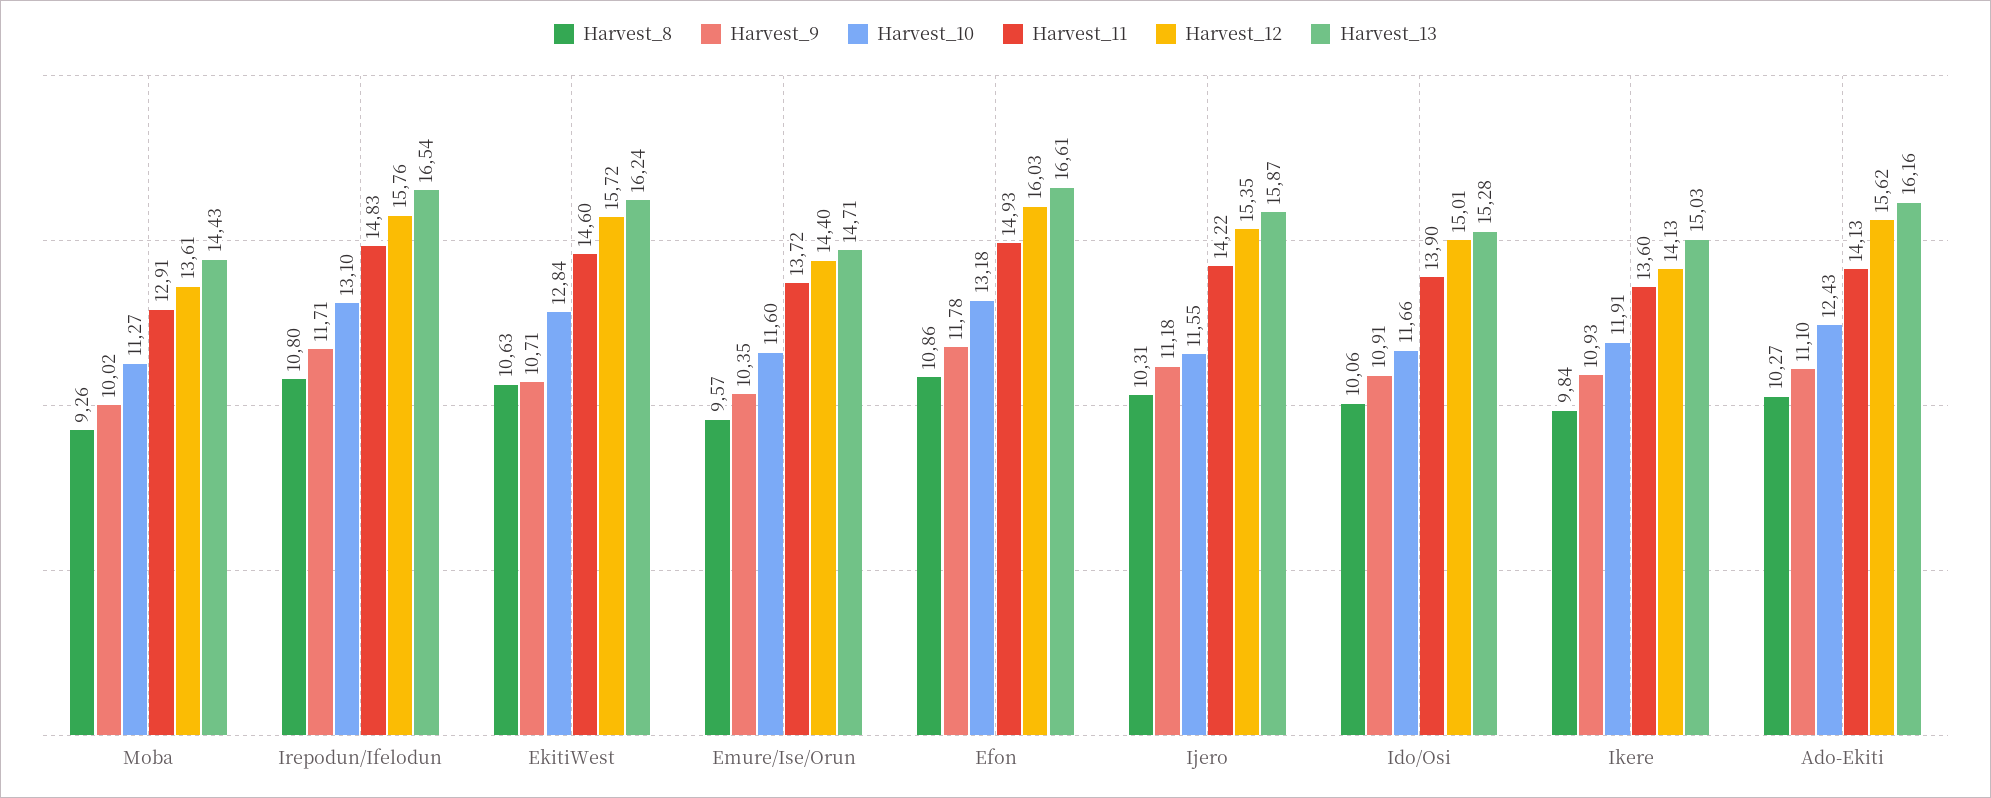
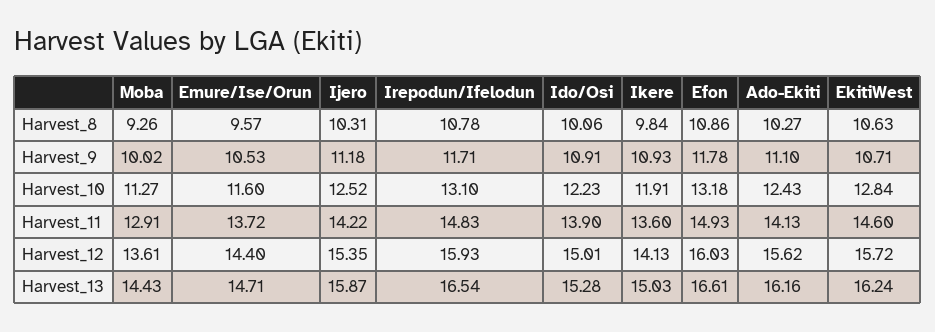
Harvest_8, Irepodun/Ifelodun: 10.8 -> 10.78
Harvest_12, Irepodun/Ifelodun: 15.76 -> 15.93
Harvest_9, Emure/Ise/Orun: 10.35 -> 10.53
Harvest_10, Ijero: 11.55 -> 12.52
Harvest_10, Ido/Osi: 11.66 -> 12.23

